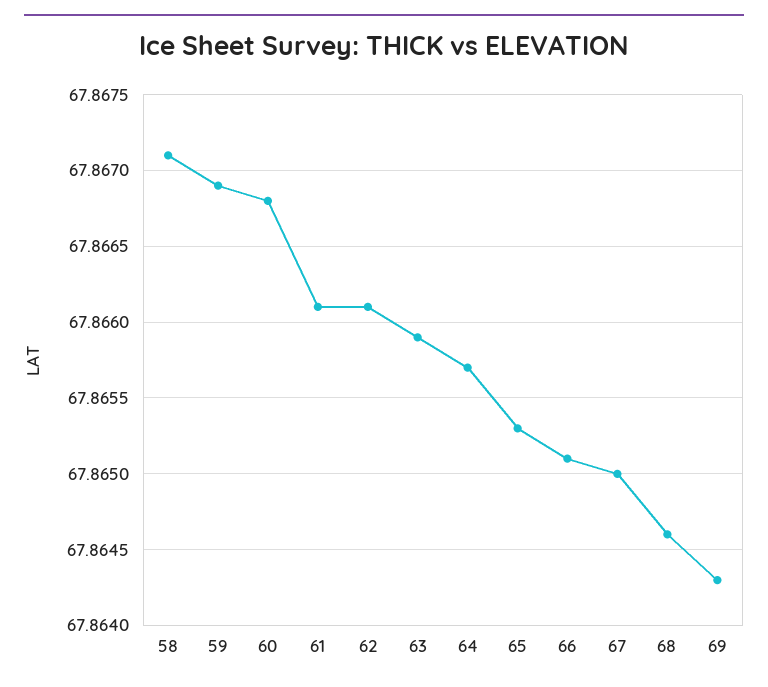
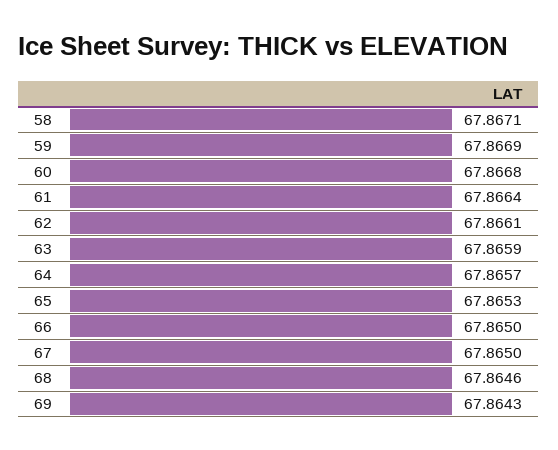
61: 67.8661 -> 67.8664
66: 67.8651 -> 67.865

